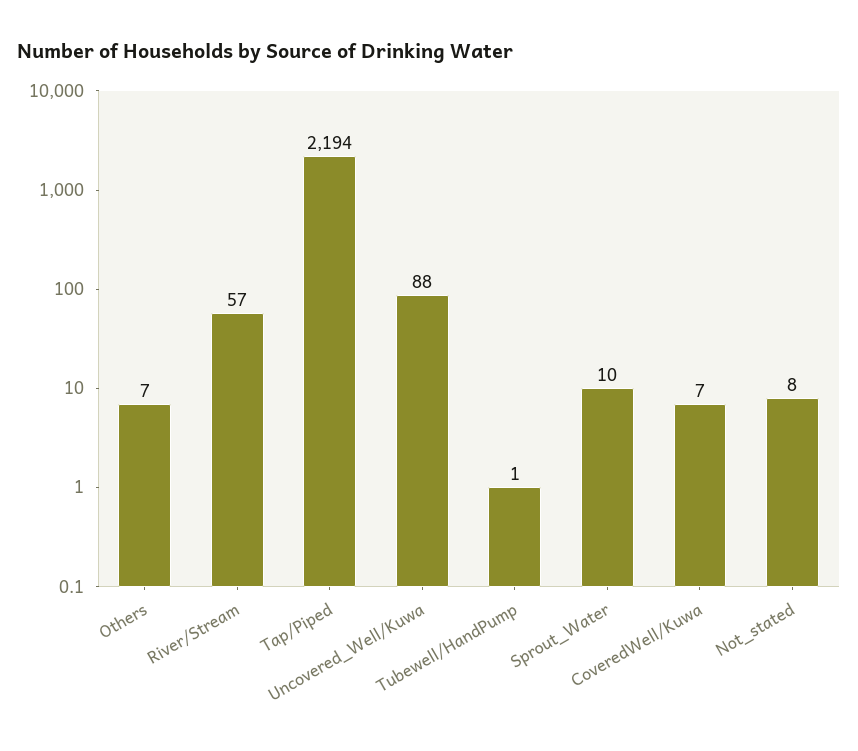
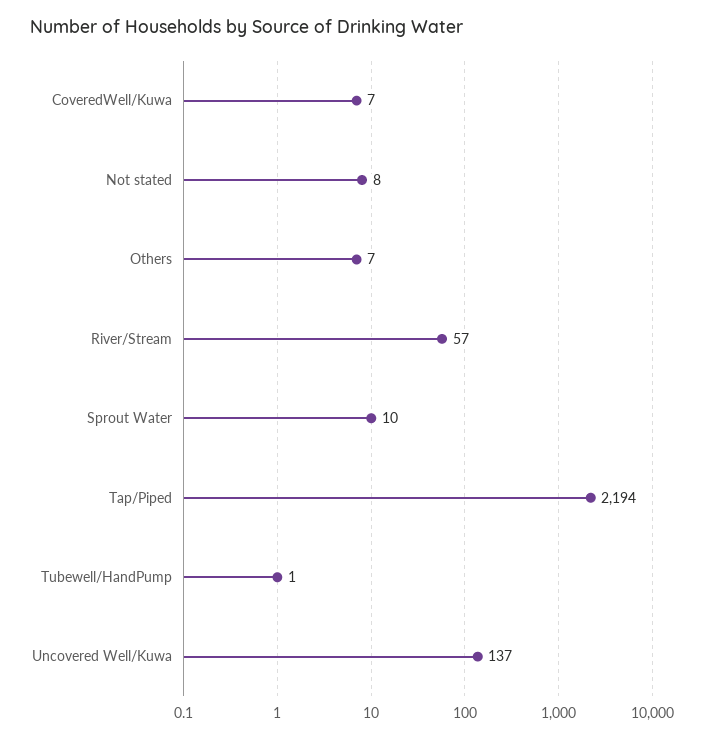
Uncovered_Well/Kuwa: 88 -> 137

